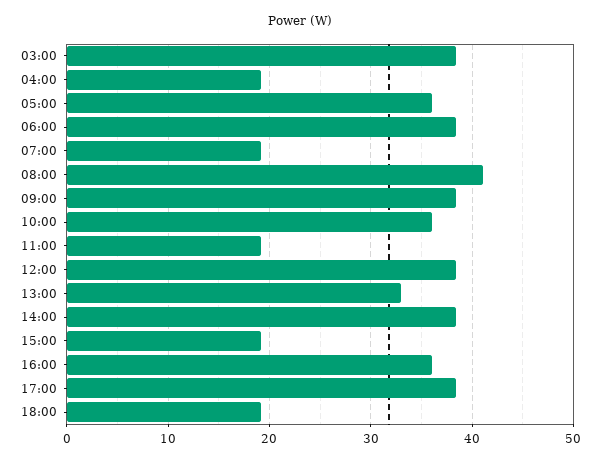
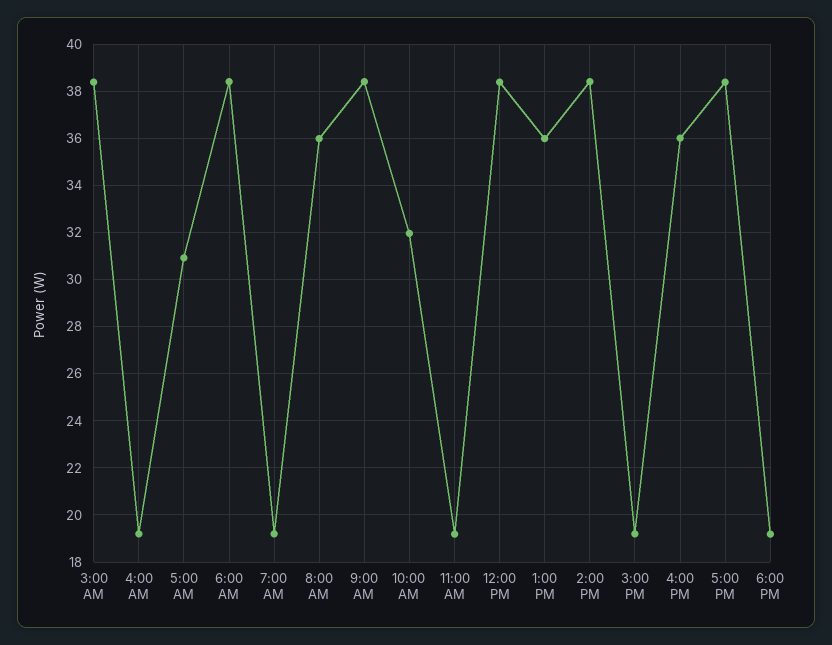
05:00: 36 -> 31
08:00: 41 -> 36
10:00: 36 -> 32
13:00: 33 -> 36

